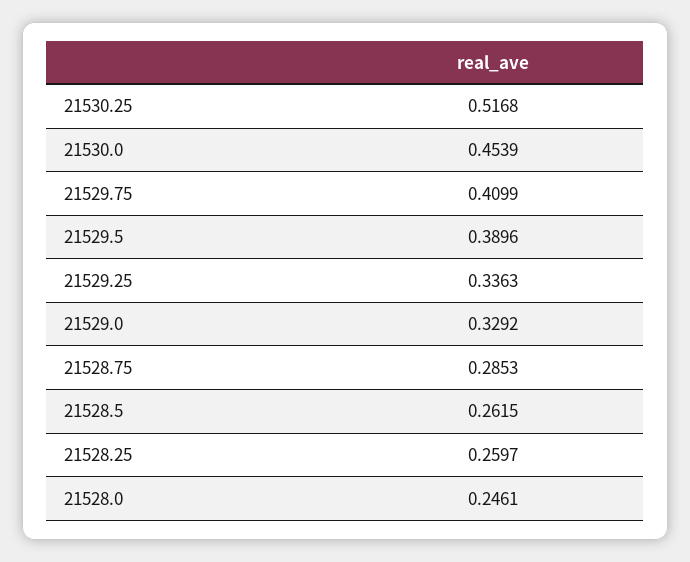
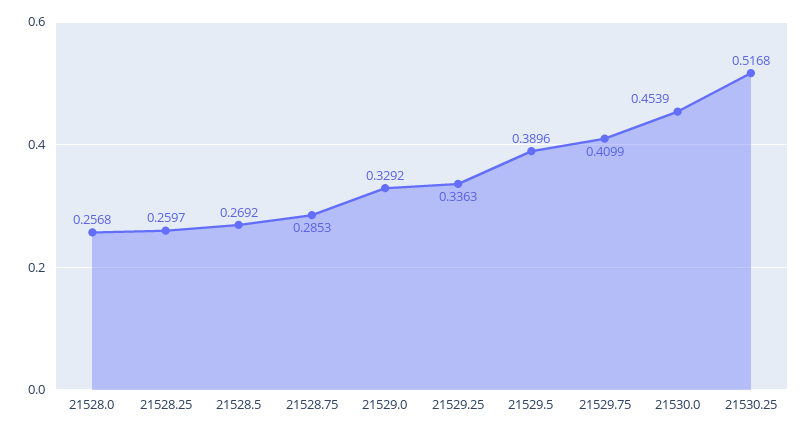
21528.5: 0.2615 -> 0.2692
21528.0: 0.2461 -> 0.2568

